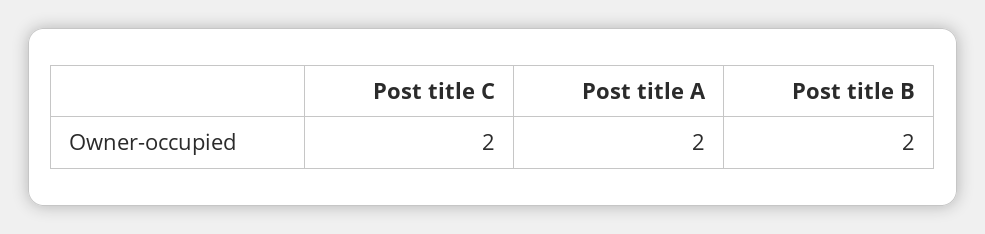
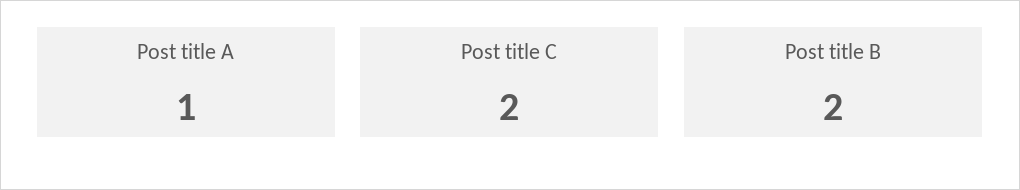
Post title A: 2 -> 1

